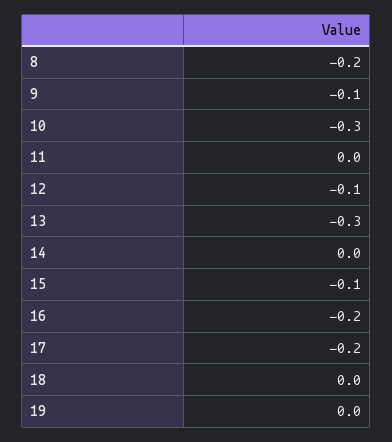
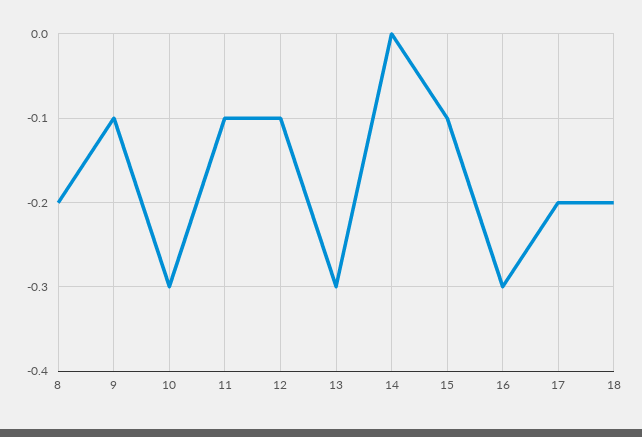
11: 0 -> -0.1
16: -0.2 -> -0.3
18: 0 -> -0.2
19: 0 -> none

